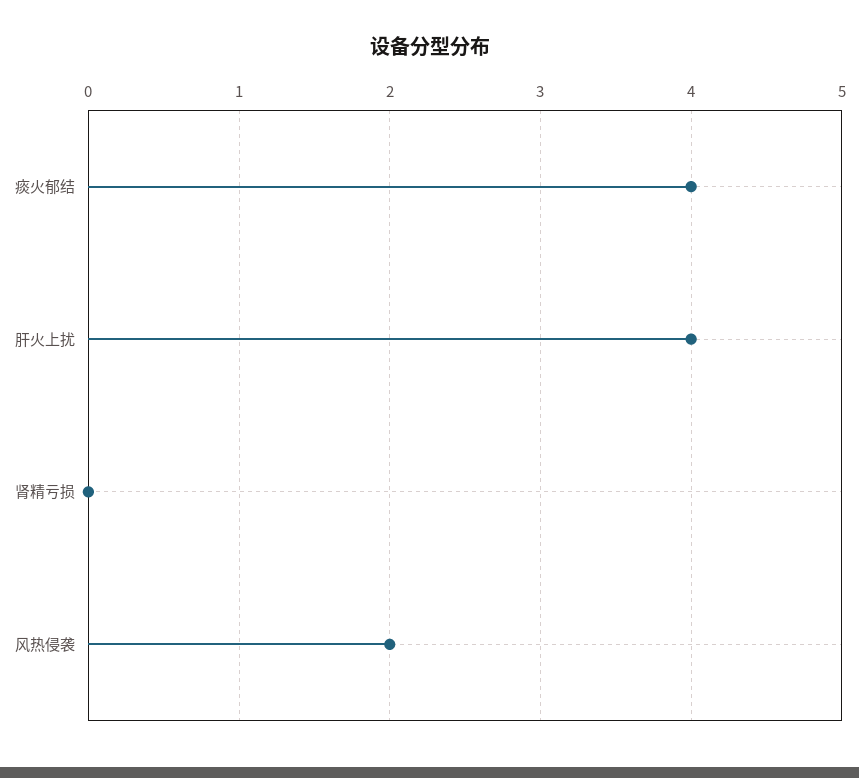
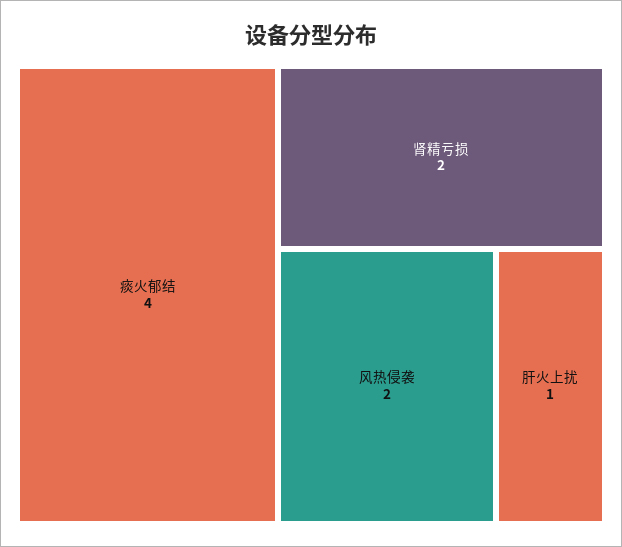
肝火上扰: 4 -> 1
肾精亏损: 0 -> 2

